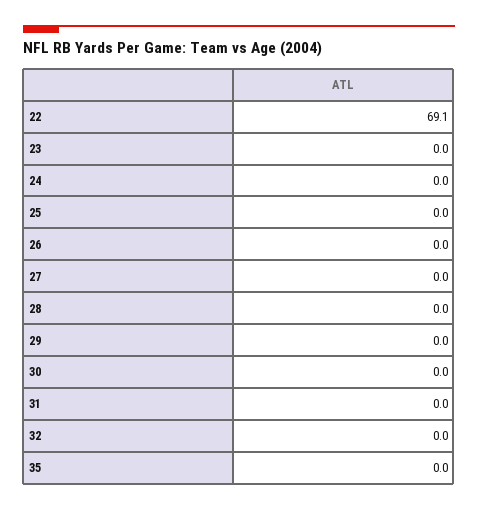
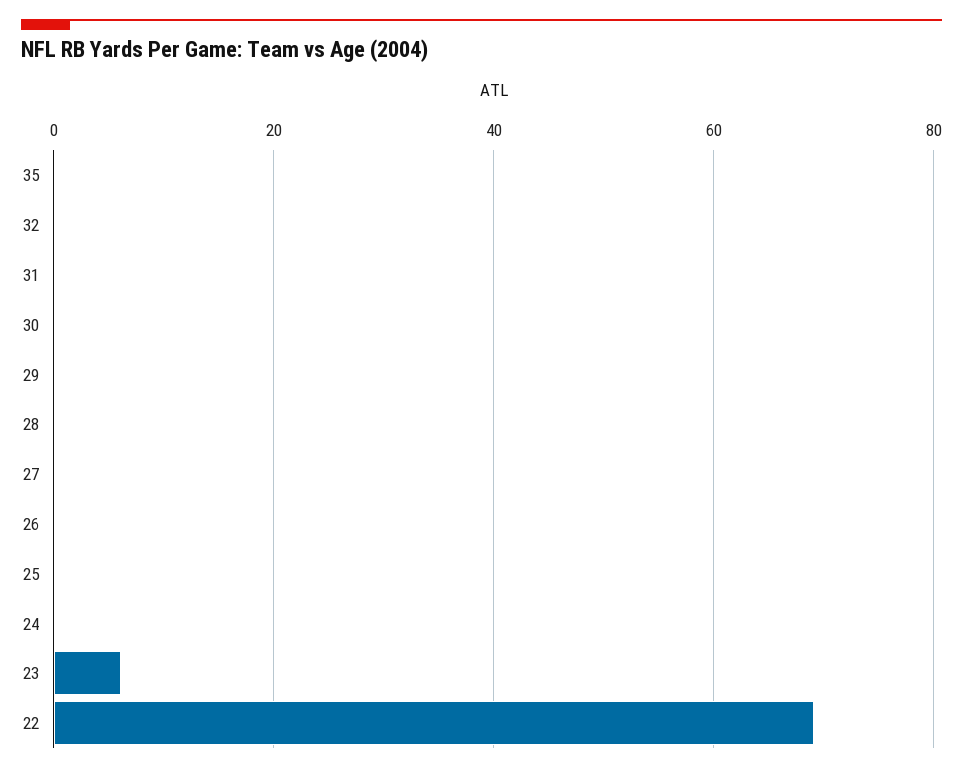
23: 0 -> 6

